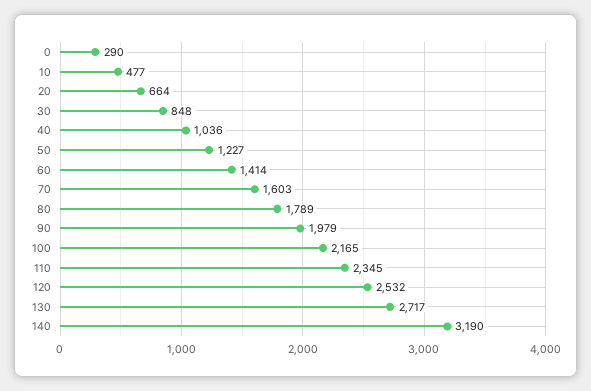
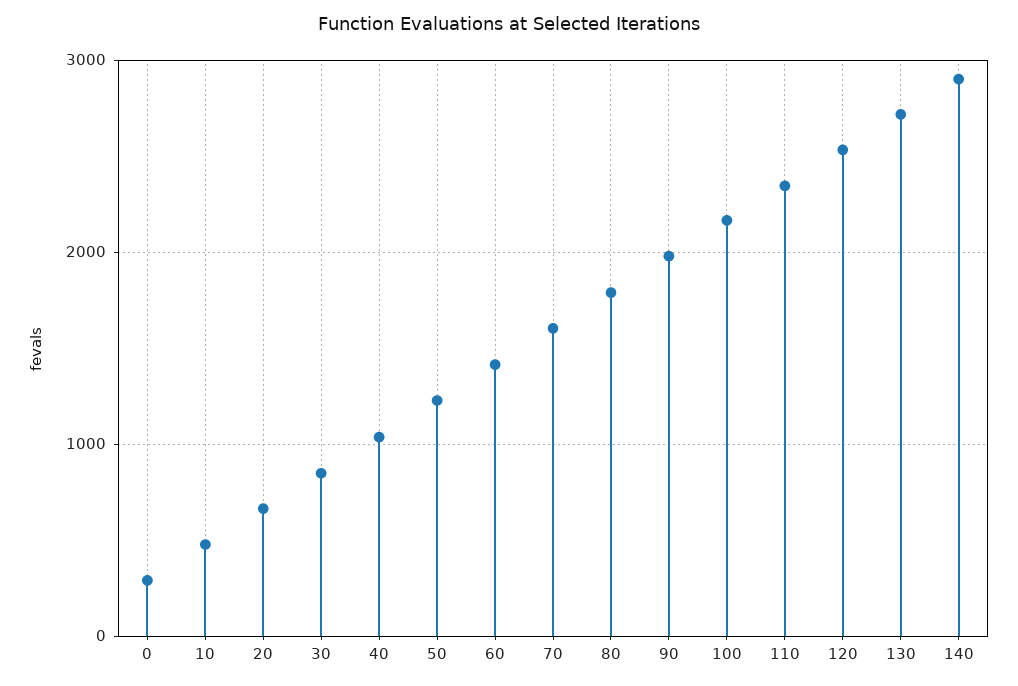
140: 3190 -> 2900

